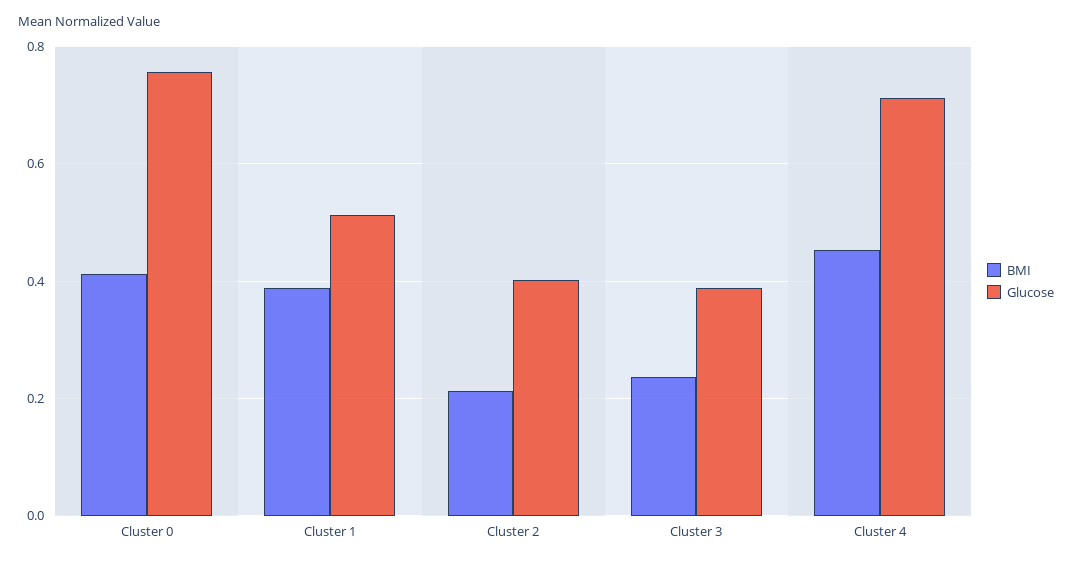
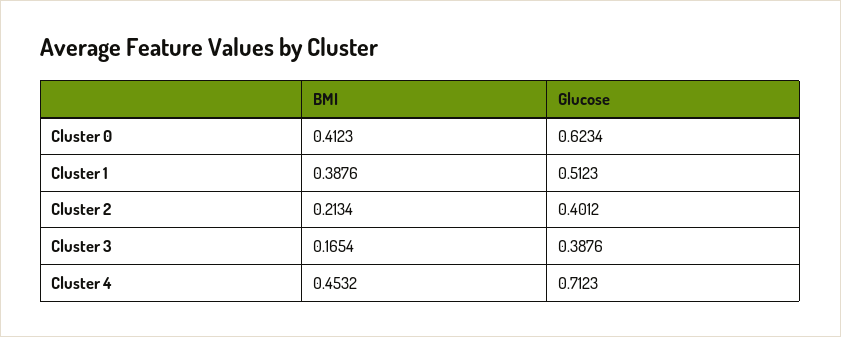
Glucose, Cluster 0: 0.76 -> 0.6234
BMI, Cluster 3: 0.24 -> 0.1654

